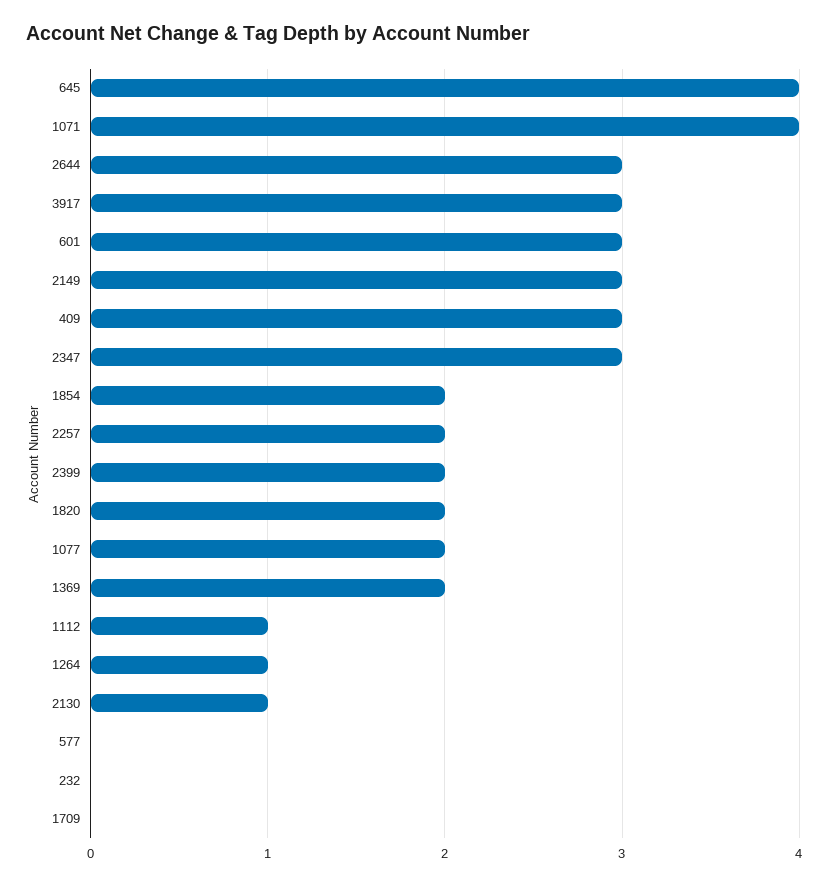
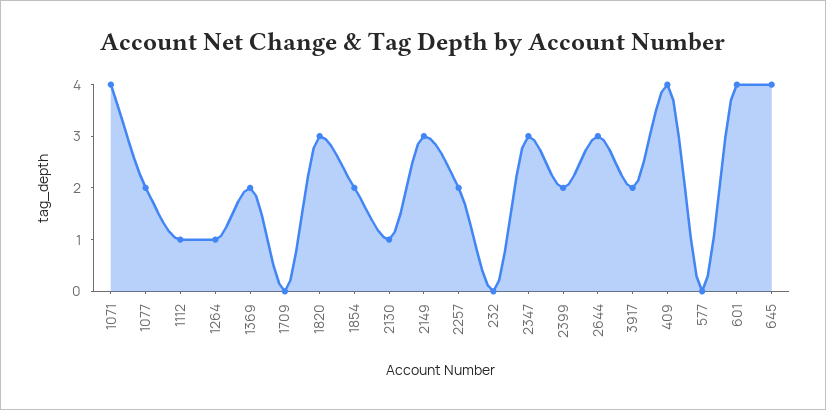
3917: 3 -> 2
601: 3 -> 4
409: 3 -> 4
1820: 2 -> 3

